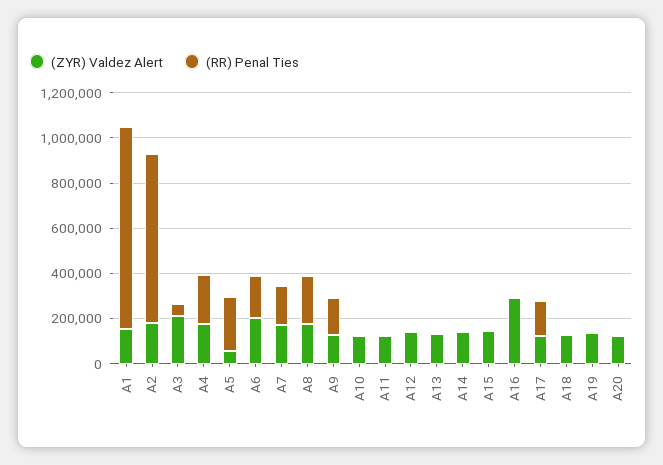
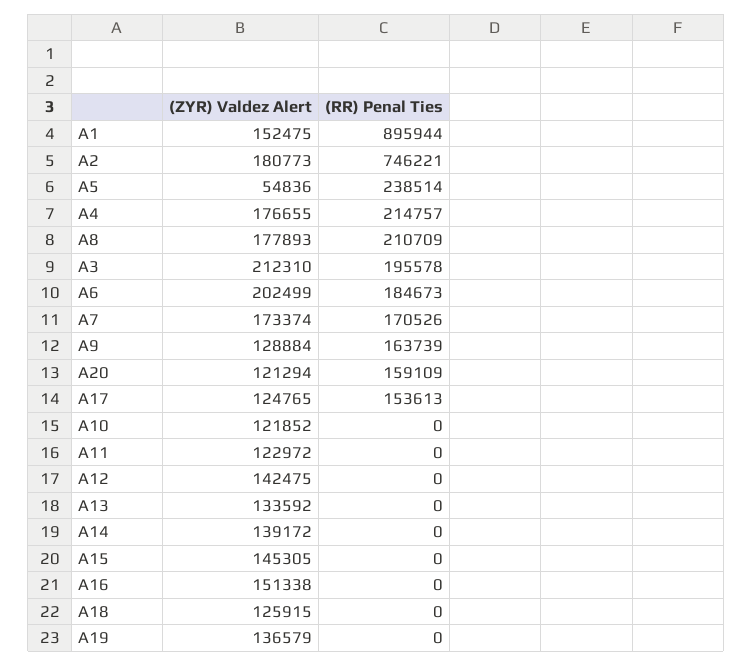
(RR) Penal Ties, A3: 50000 -> 195578
(ZYR) Valdez Alert, A16: 300000 -> 151338
(RR) Penal Ties, A20: 0 -> 159109

